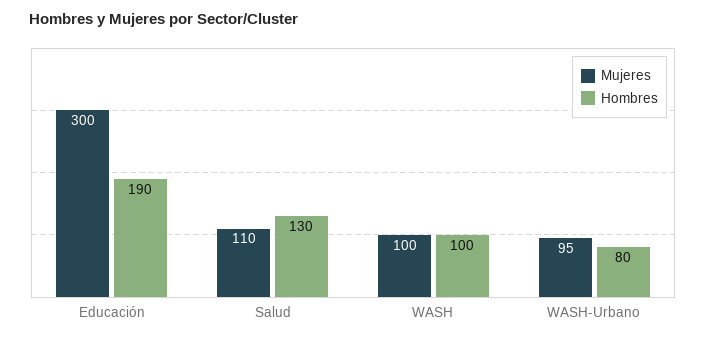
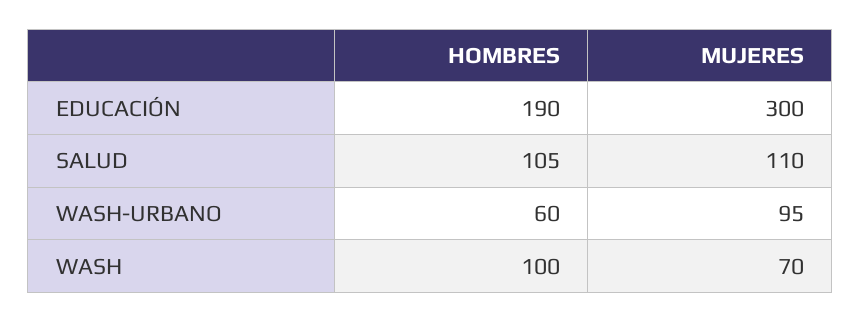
Hombres, Salud: 130 -> 105
Mujeres, WASH: 100 -> 70
Hombres, WASH-Urbano: 80 -> 60

